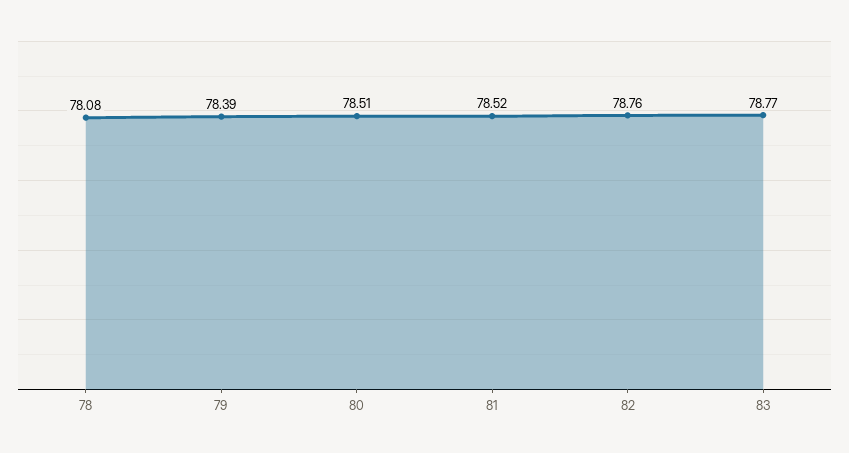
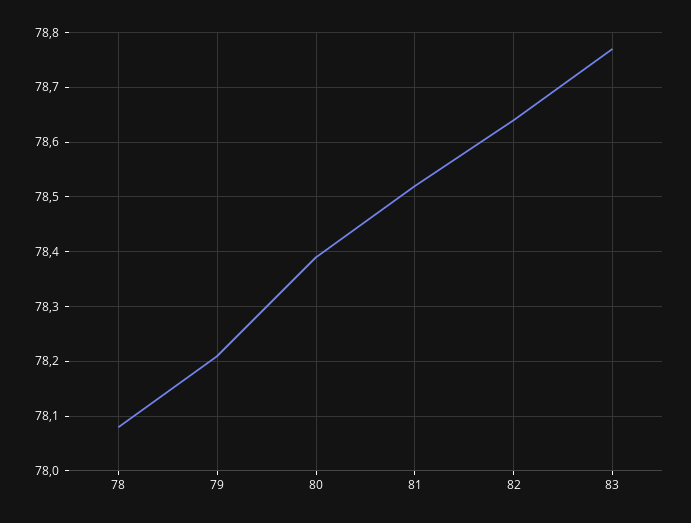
79: 78.39 -> 78.2
80: 78.51 -> 78.4
82: 78.76 -> 78.65

